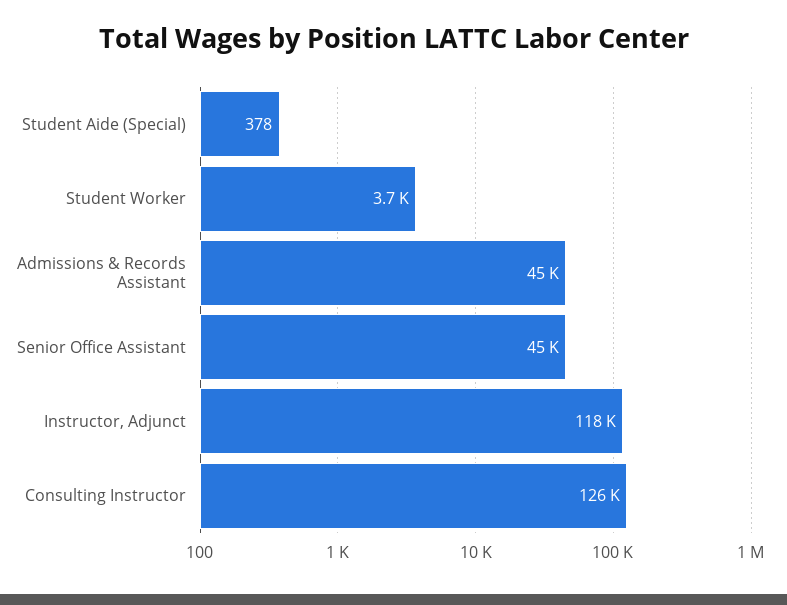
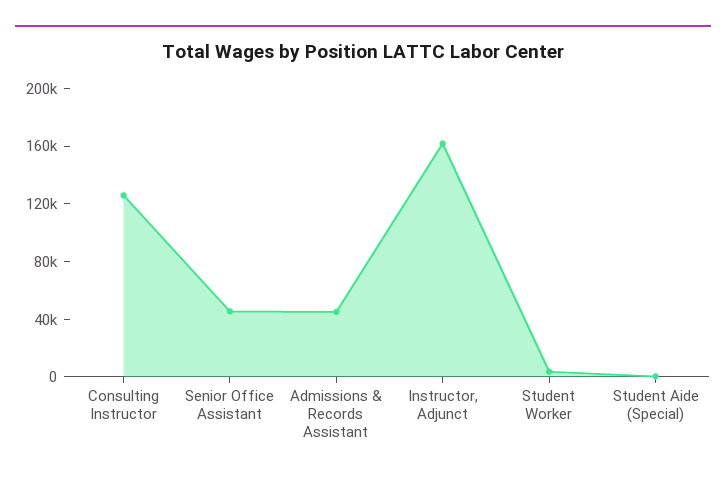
Instructor, Adjunct: 118000 -> 160000

